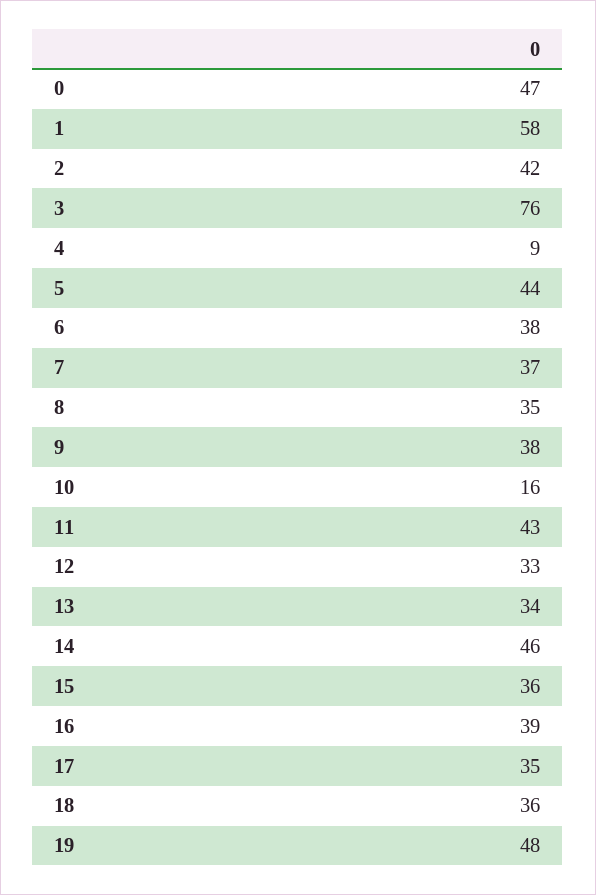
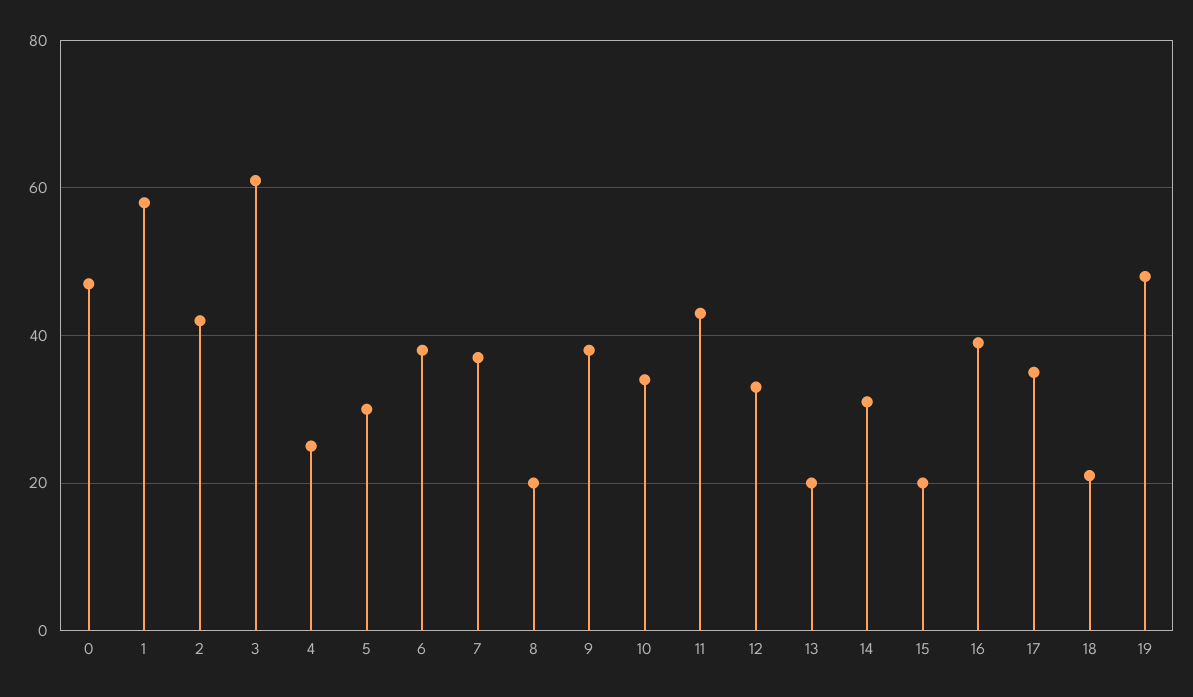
3: 76 -> 60
4: 9 -> 25
5: 44 -> 30
8: 35 -> 20
10: 16 -> 35
13: 34 -> 20
14: 46 -> 30
15: 36 -> 20
18: 36 -> 20

